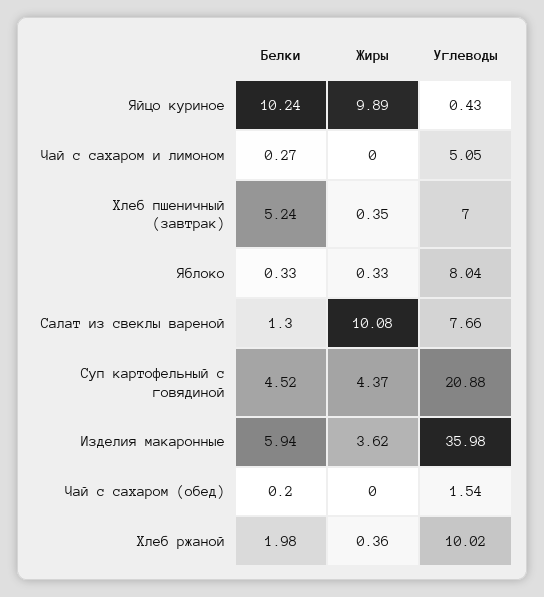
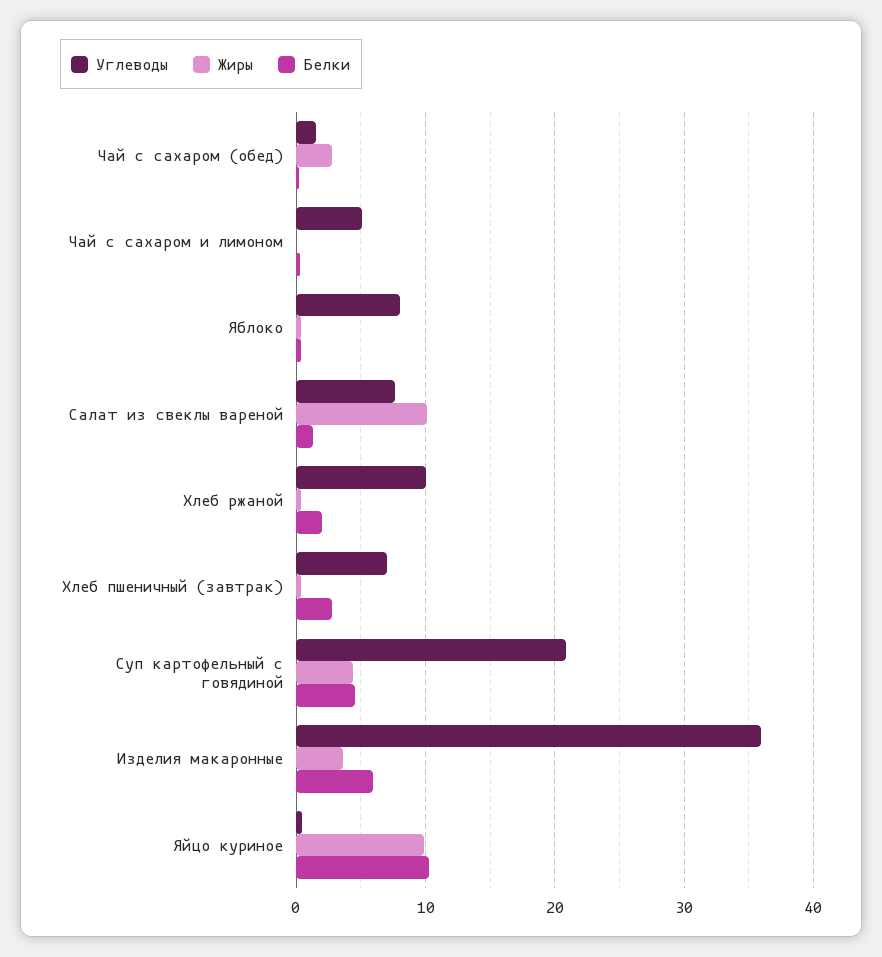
Белки, Хлеб пшеничный (завтрак): 5.24 -> 3
Жиры, Чай с сахаром (обед): 0 -> 3

